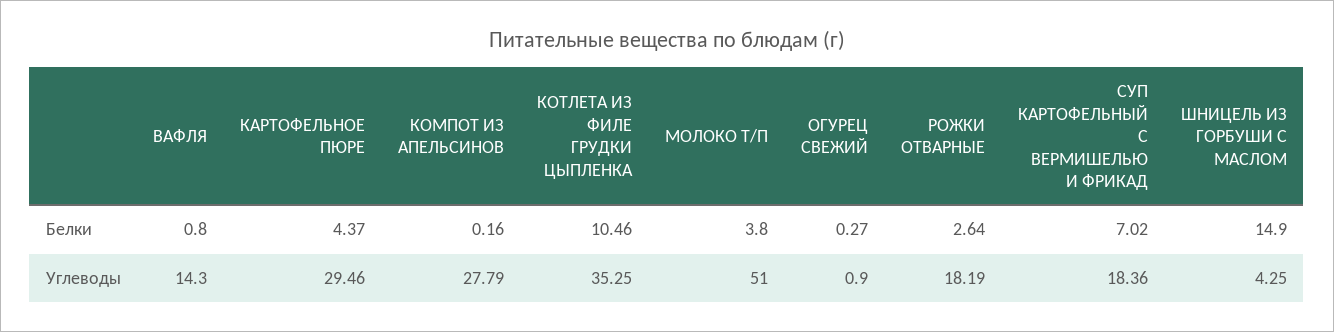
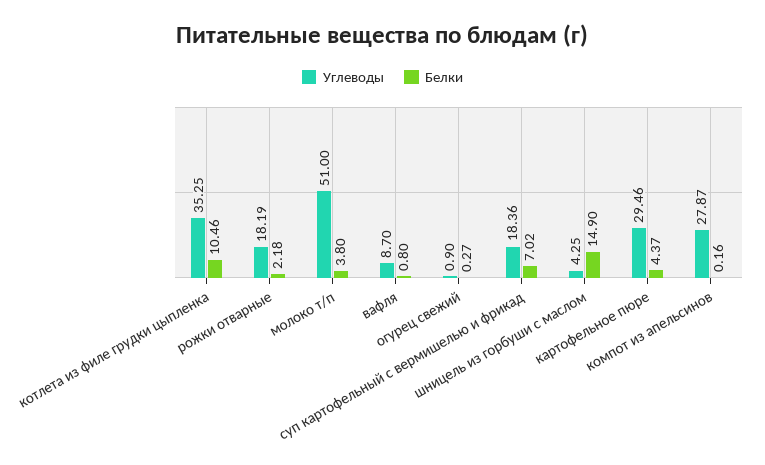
Белки, РОЖКИ ОТВАРНЫЕ: 2.64 -> 2.18
Углеводы, ВАФЛЯ: 14.3 -> 8.7
Углеводы, КОМПОТ ИЗ АПЕЛЬСИНОВ: 27.79 -> 27.87

